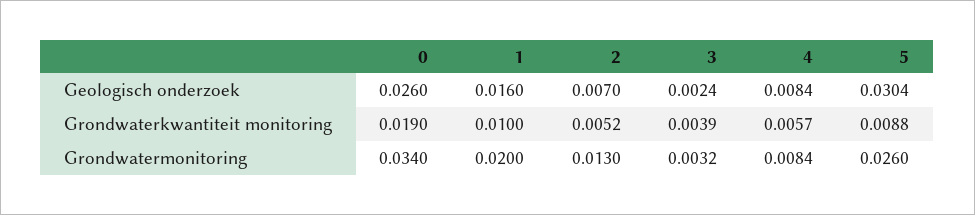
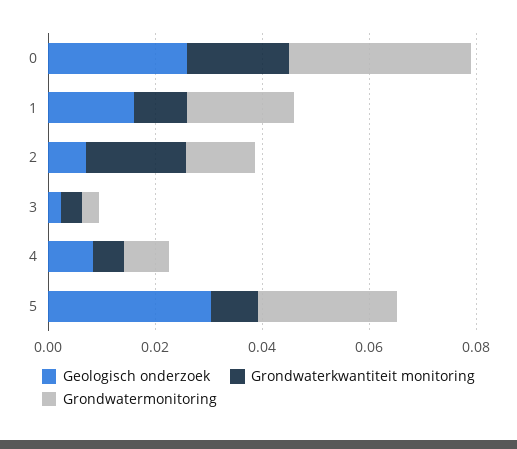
Grondwaterkwantiteit monitoring, 2: 0.0052 -> 0.02

